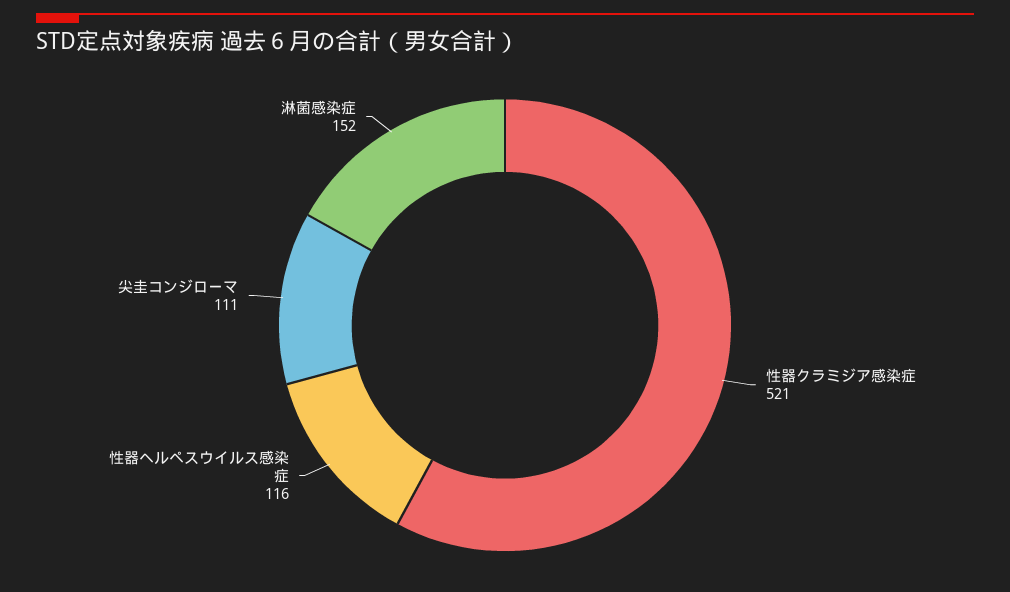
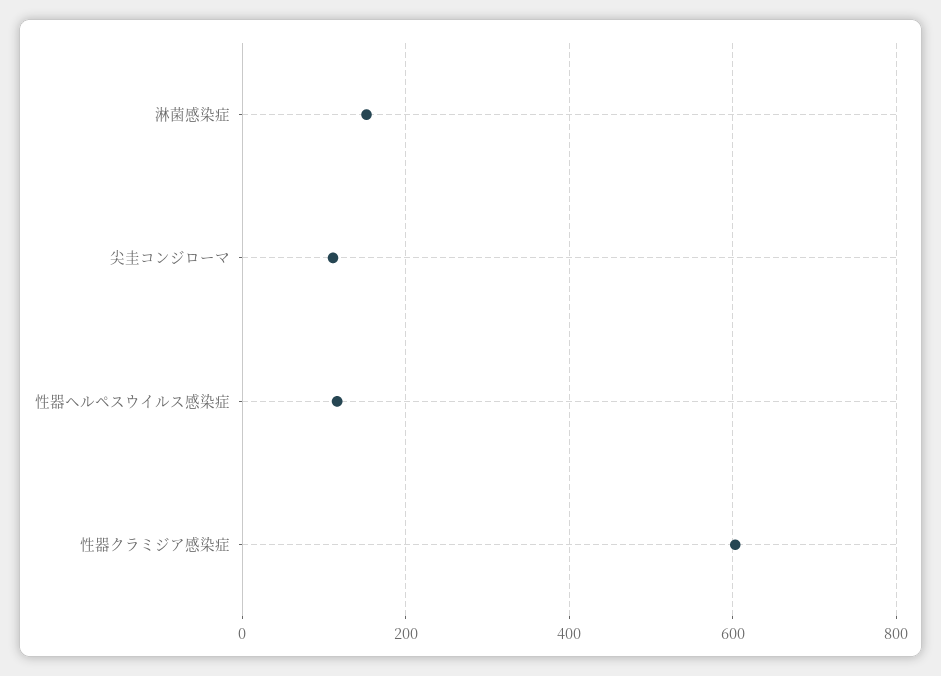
性器クラミジア感染症: 521 -> 600

